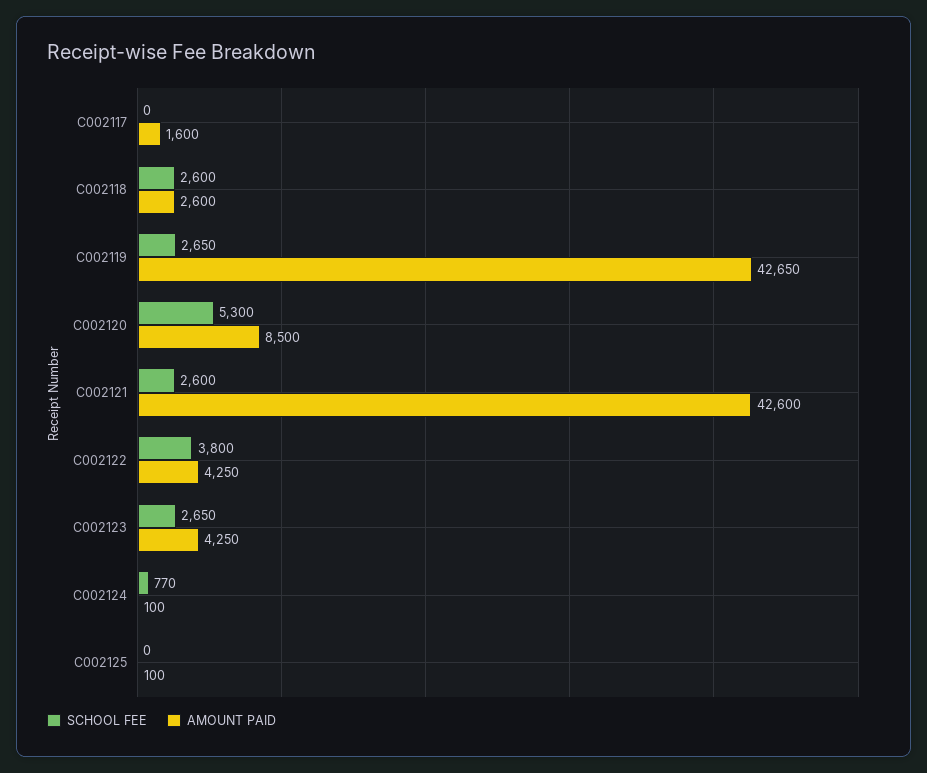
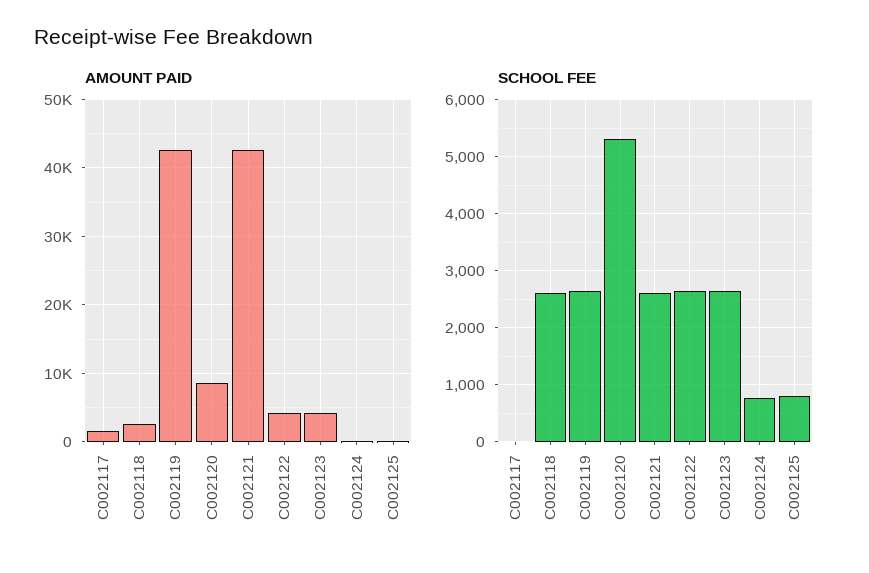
SCHOOL FEE, C002122: 3800 -> 2600
SCHOOL FEE, C002125: 0 -> 800

